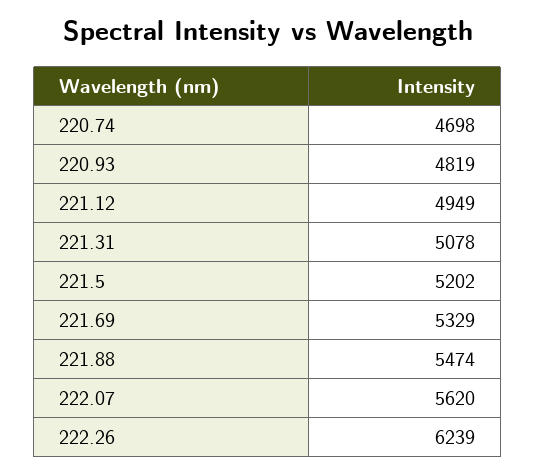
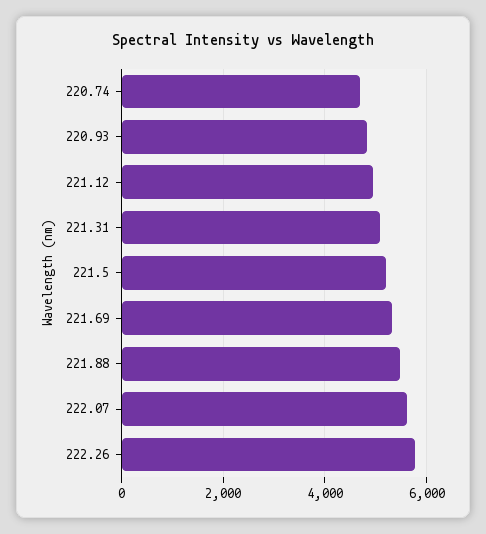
222.26: 6239 -> 5800

